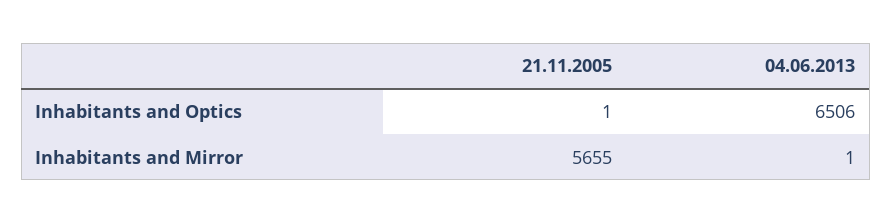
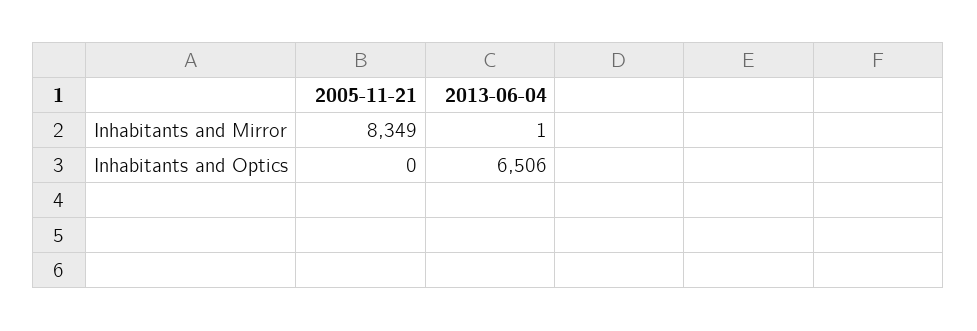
21.11.2005, Inhabitants and Optics: 1 -> 0
21.11.2005, Inhabitants and Mirror: 5655 -> 8349

